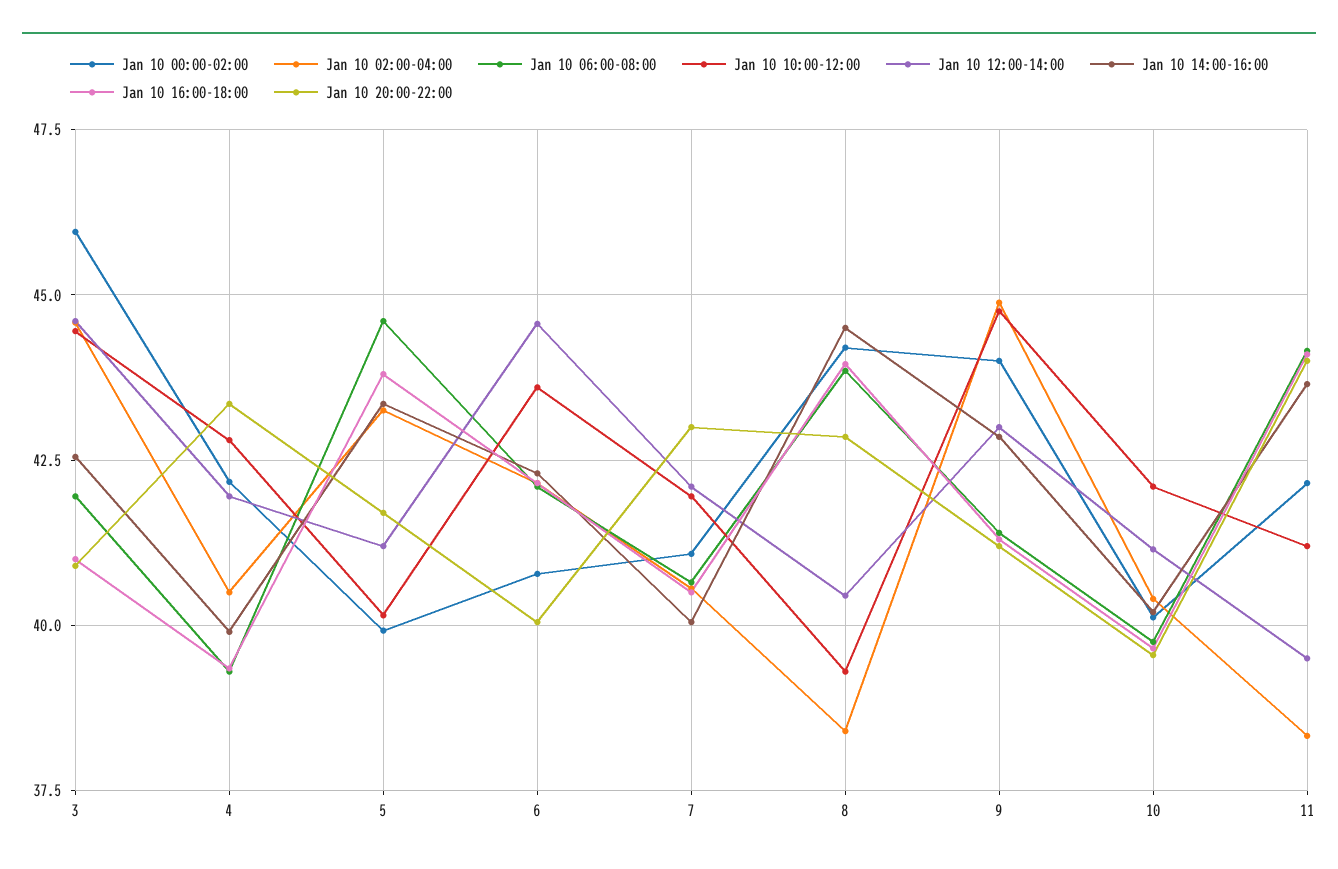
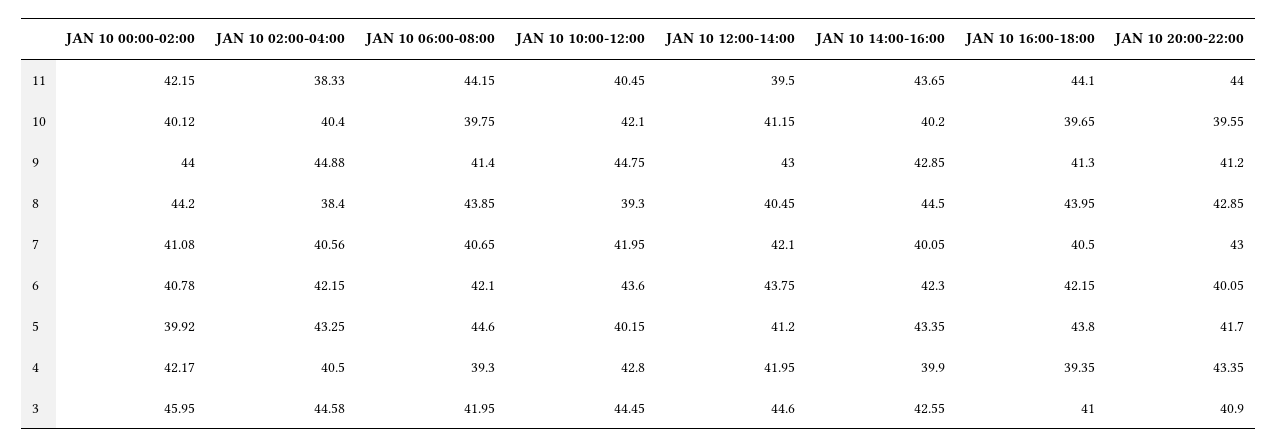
Jan 10 12:00-14:00, 6: 44.5 -> 43.75
Jan 10 10:00-12:00, 11: 41.25 -> 40.45

